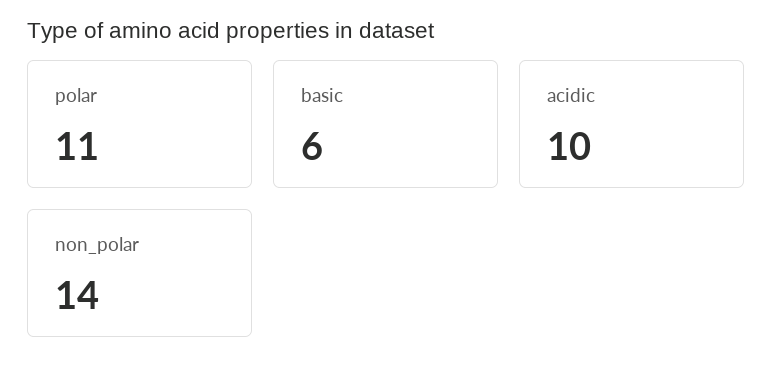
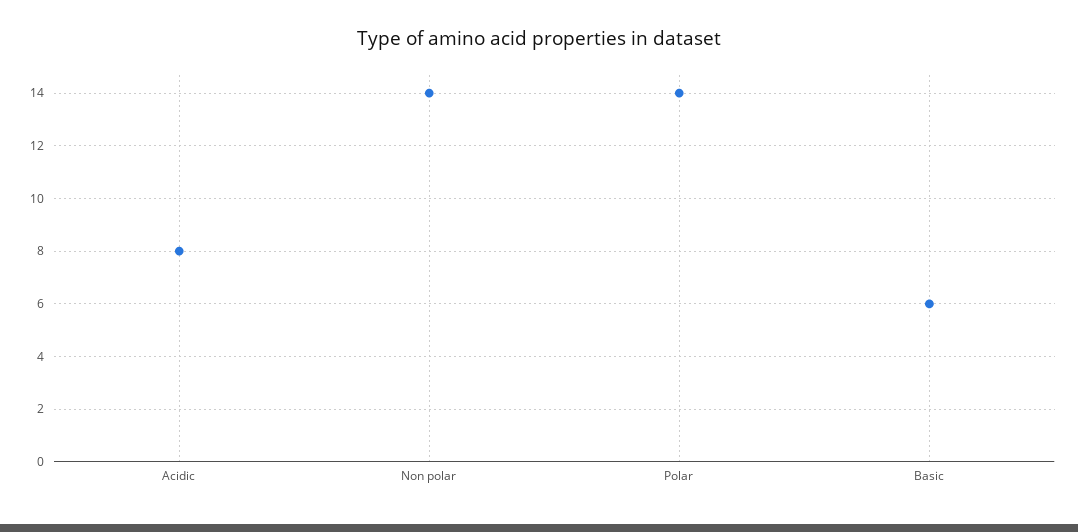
polar: 11 -> 14
acidic: 10 -> 8

